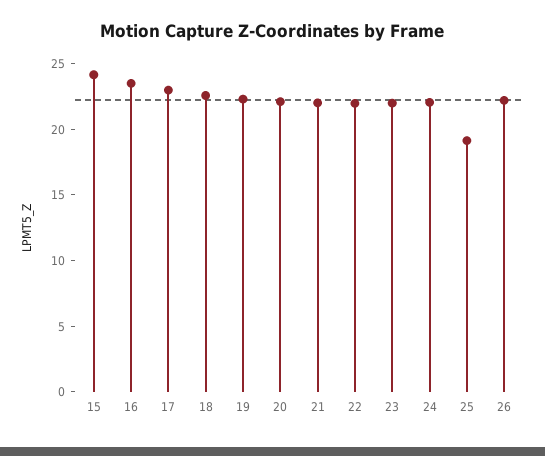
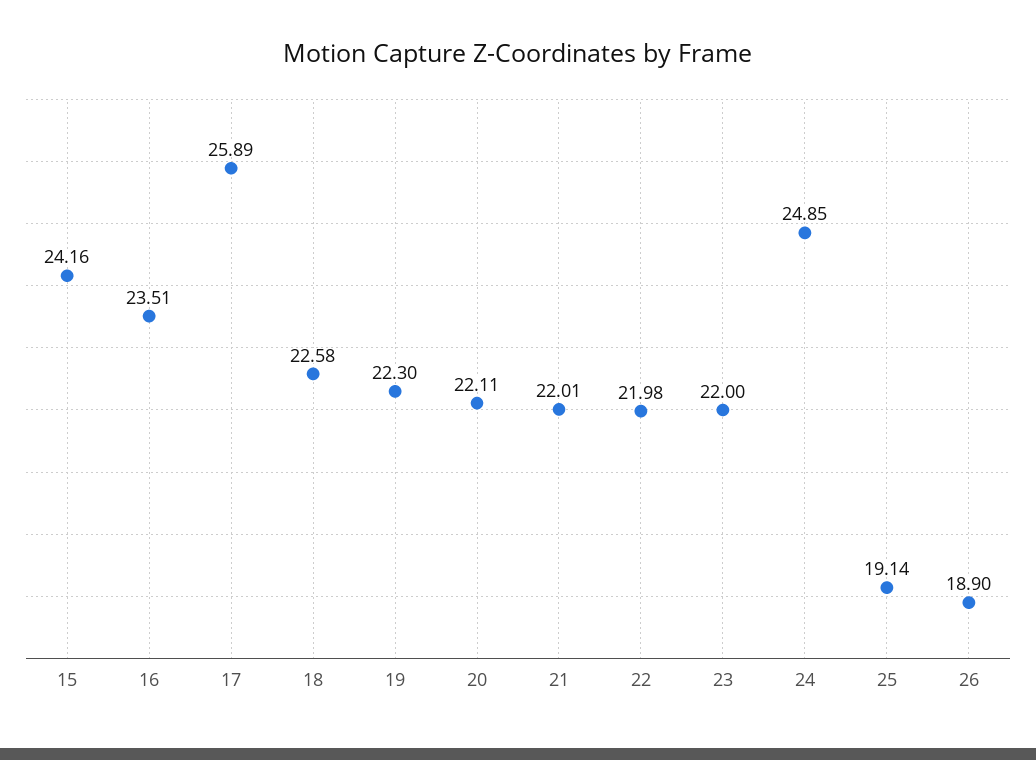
17: 23 -> 25.89
24: 22 -> 24.85
26: 22 -> 18.9

